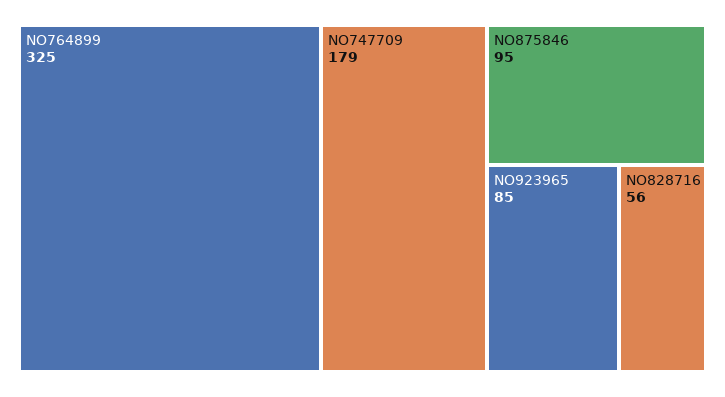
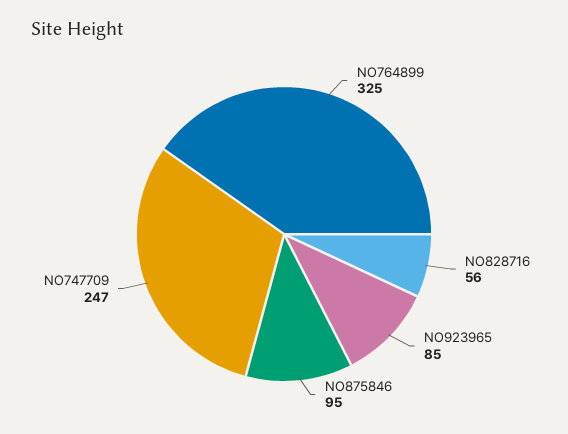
NO747709: 179 -> 247

